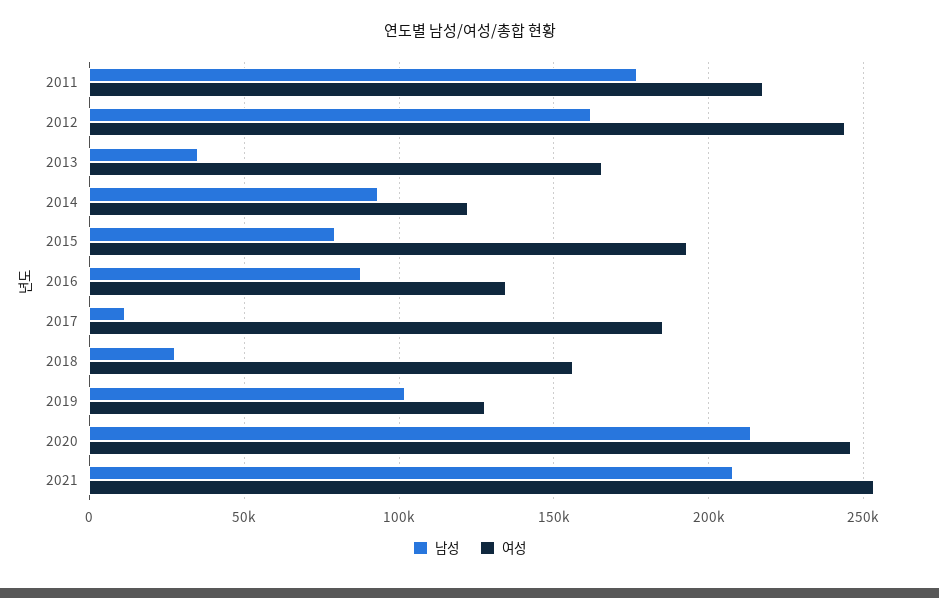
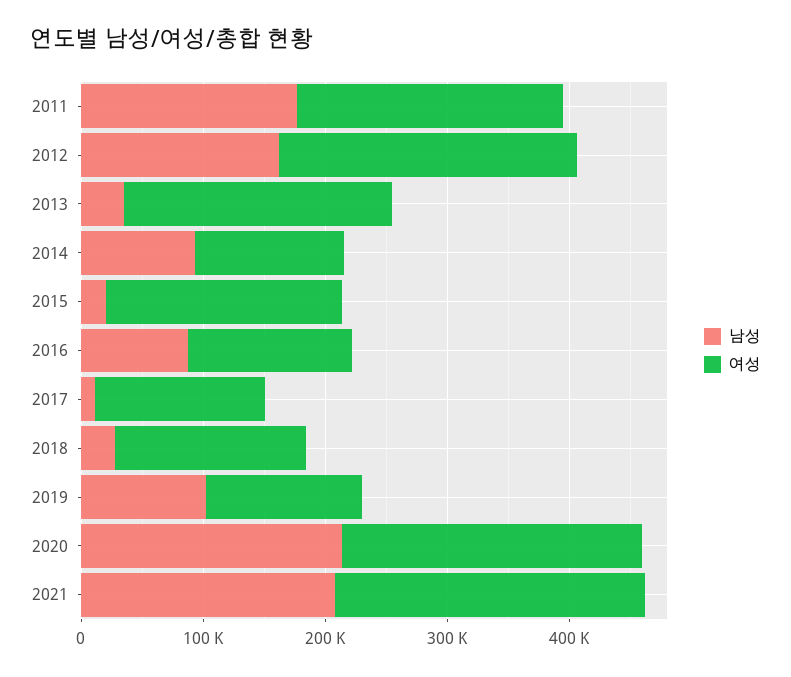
여성, 2013: 165000 -> 220000
남성, 2015: 80000 -> 20000
여성, 2017: 185000 -> 140000

